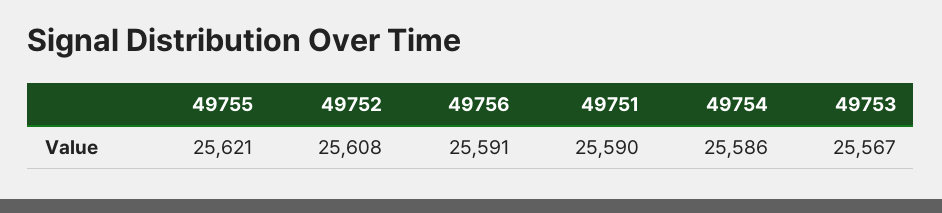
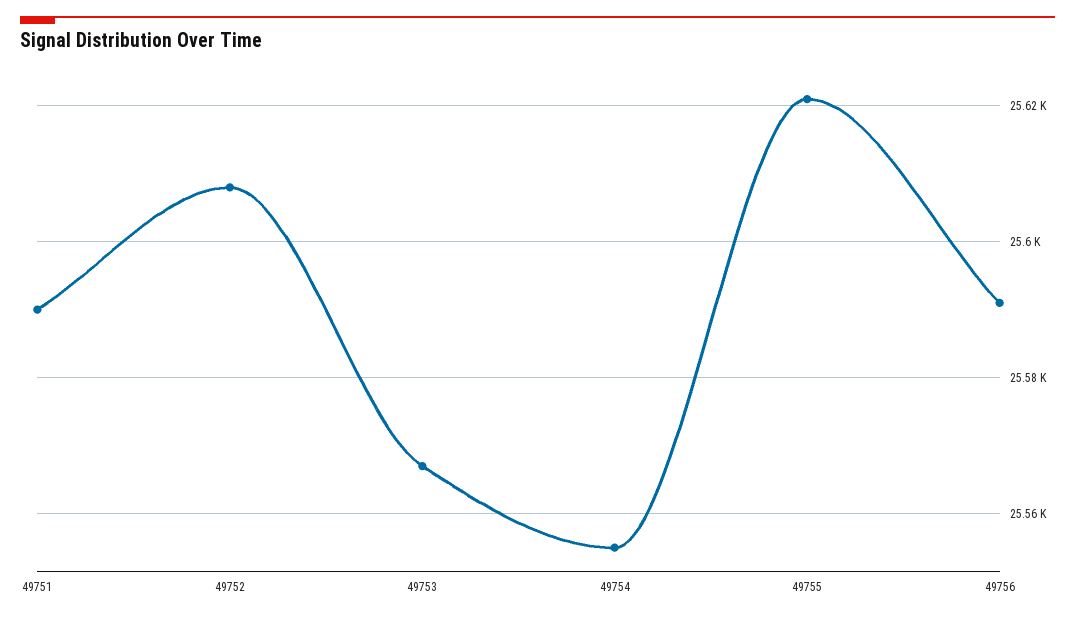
49754: 25586 -> 25555

